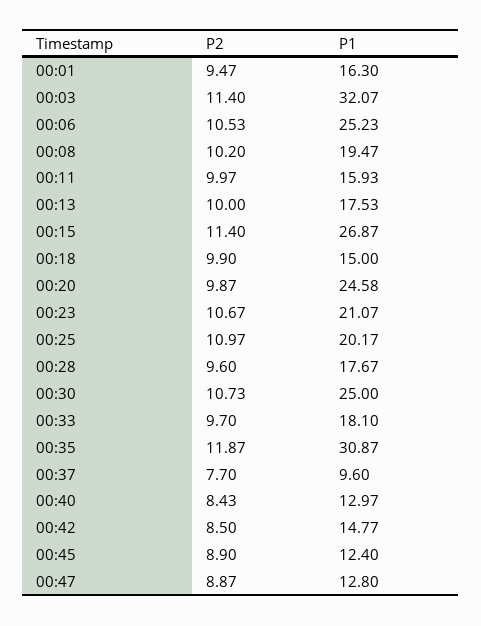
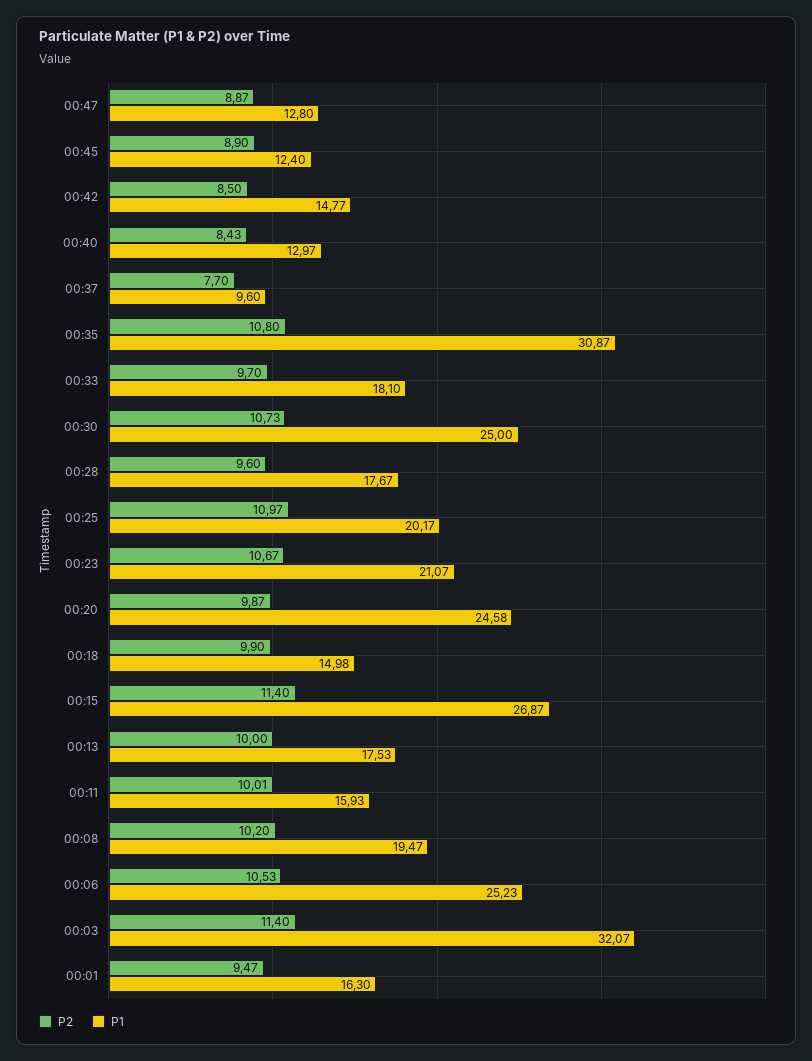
P2, 00:11: 9.97 -> 10.01
P1, 00:18: 15 -> 14.98
P2, 00:35: 11.87 -> 10.8

